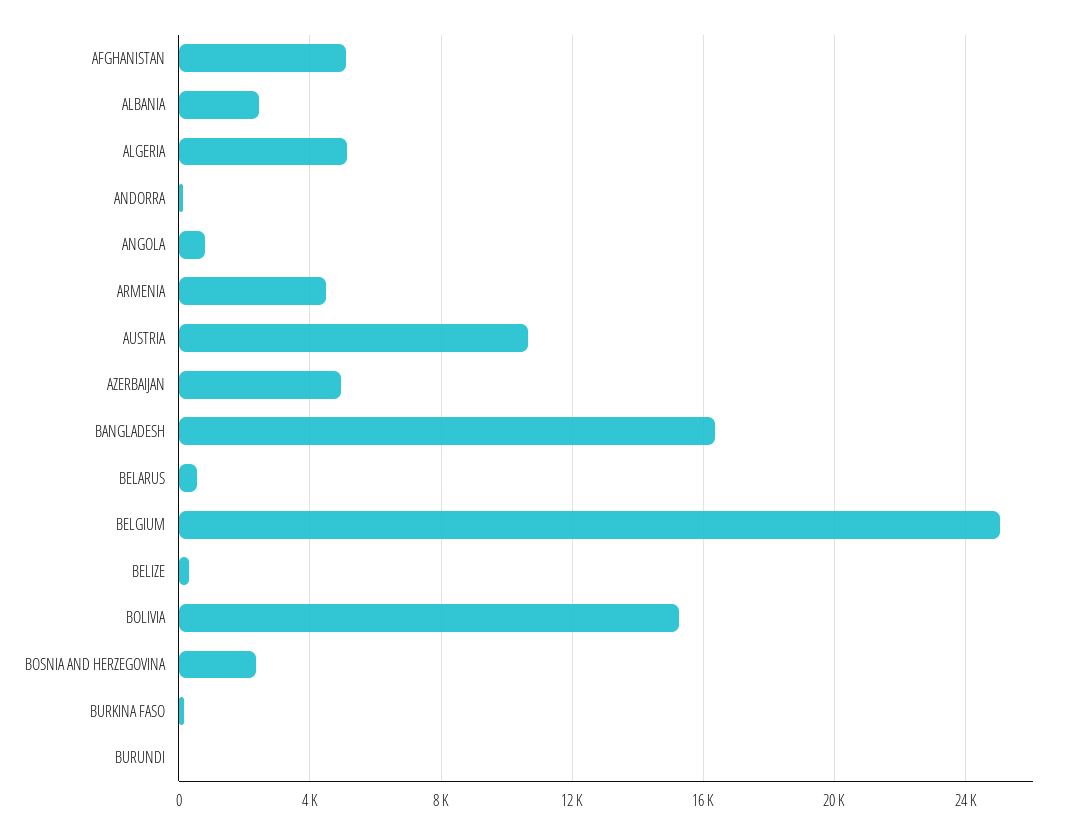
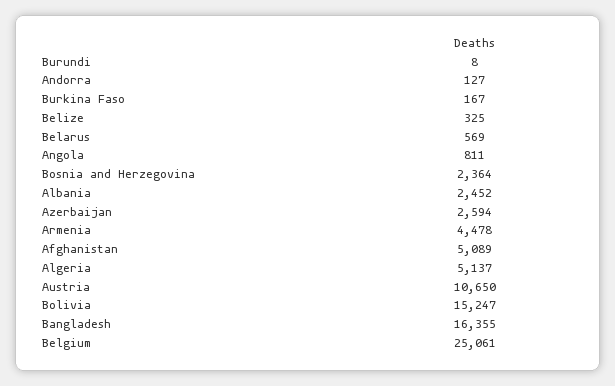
AZERBAIJAN: 5000 -> 2594

